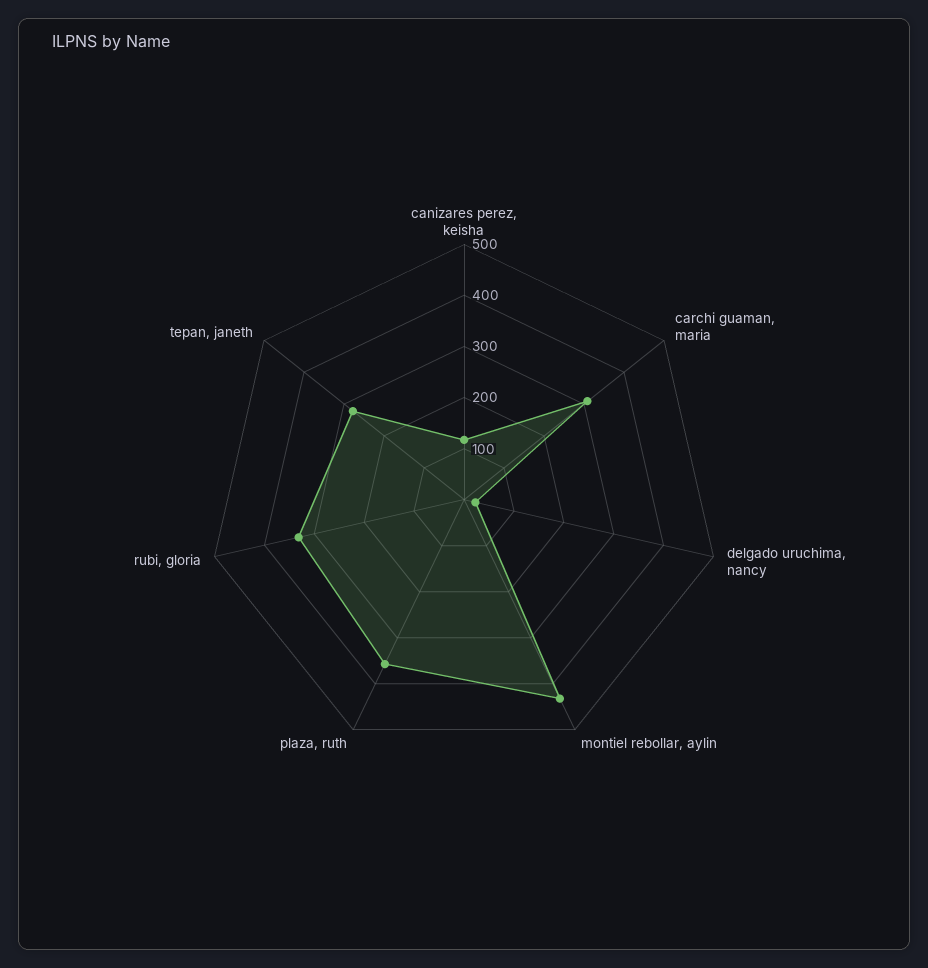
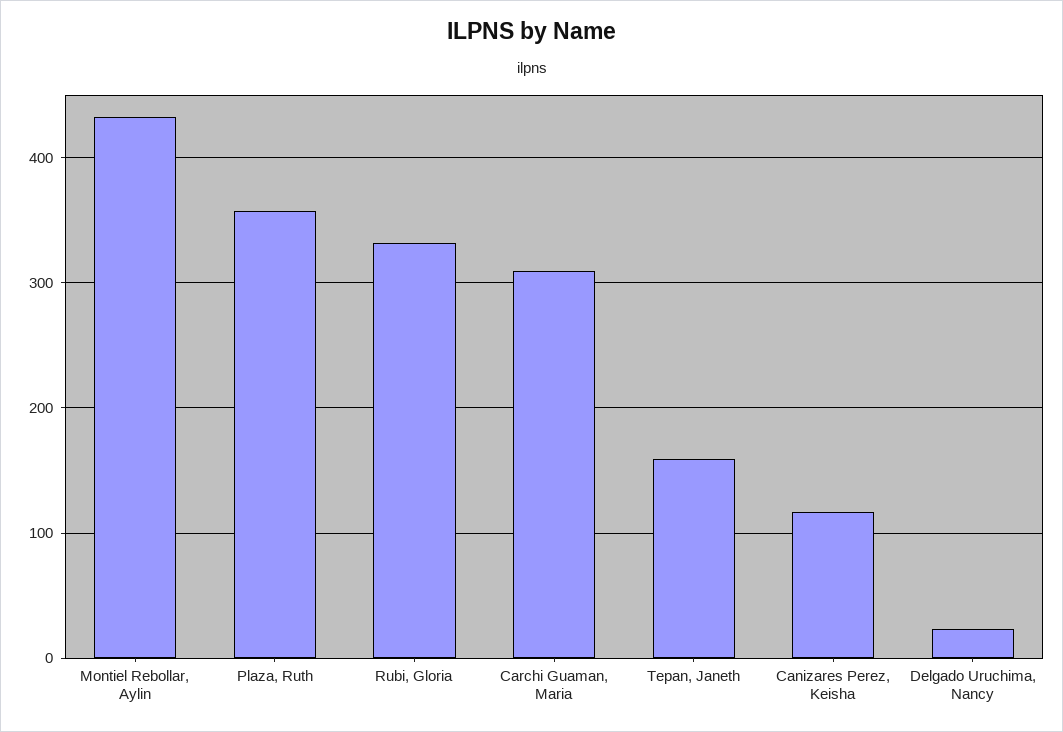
tepan, janeth: 280 -> 160

